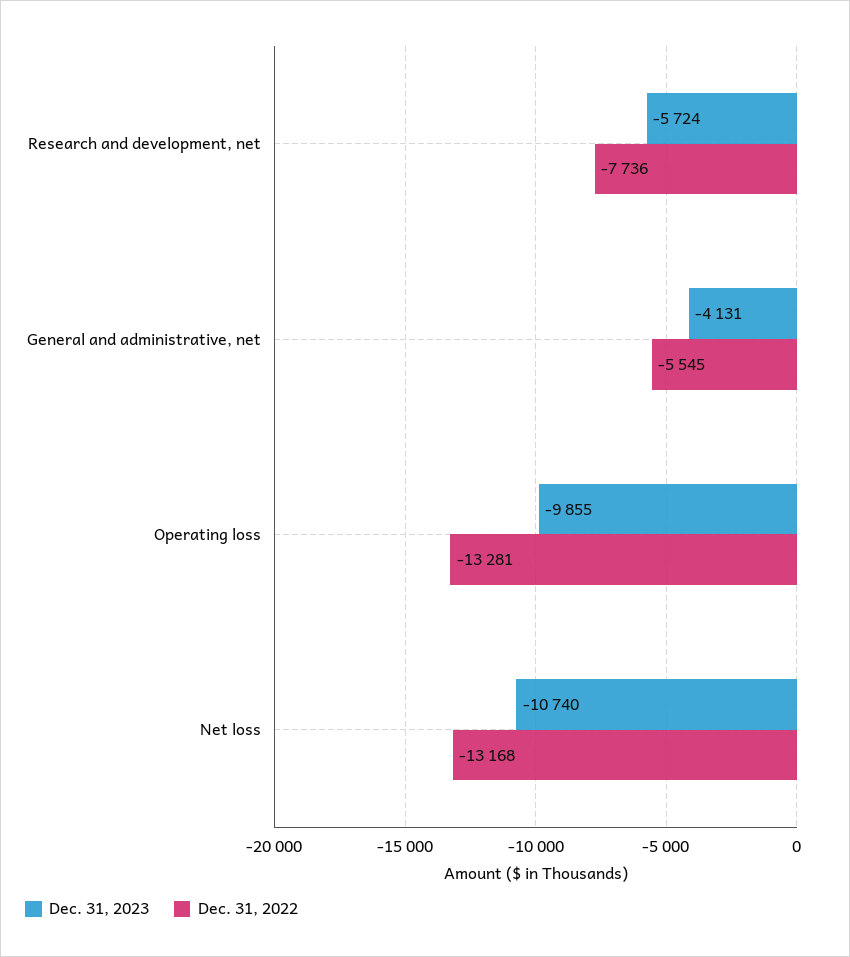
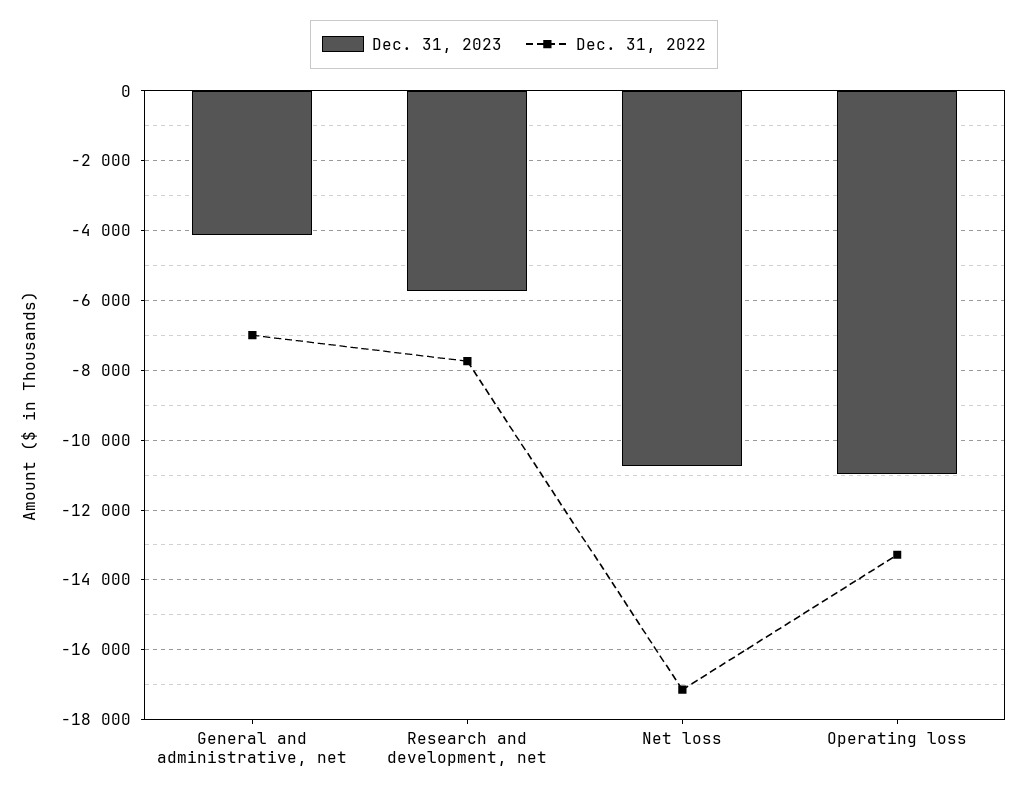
Dec. 31, 2022, General and administrative, net: -5545 -> -7000
Dec. 31, 2023, Operating loss: -9855 -> -11000
Dec. 31, 2022, Net loss: -13168 -> -17200

